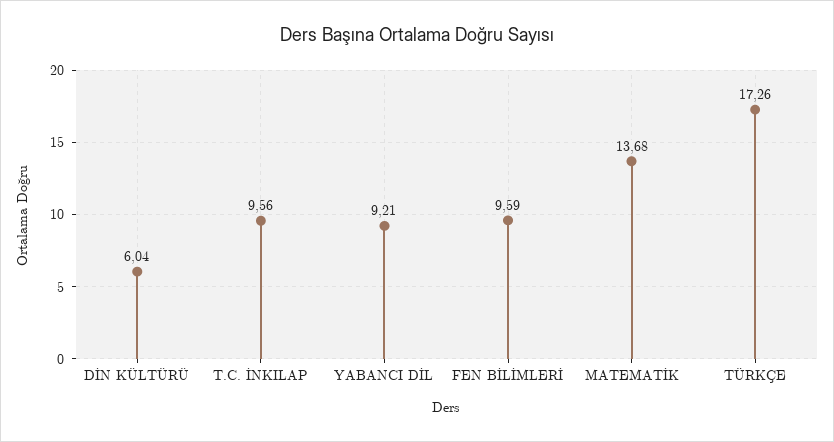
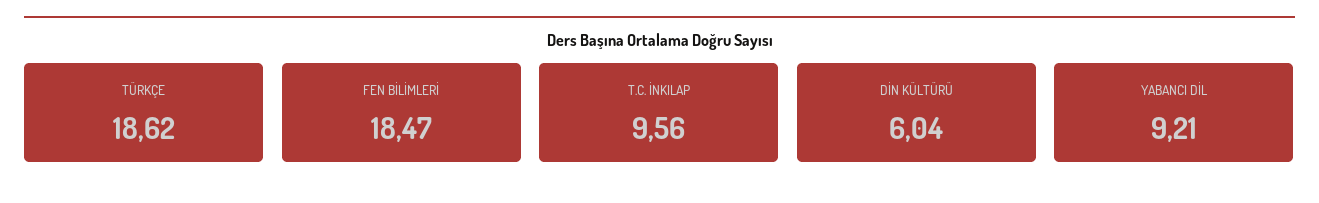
FEN BİLİMLERİ: 9.59 -> 18.47
MATEMATİK: 13.68 -> none
TÜRKÇE: 17.26 -> 18.62

